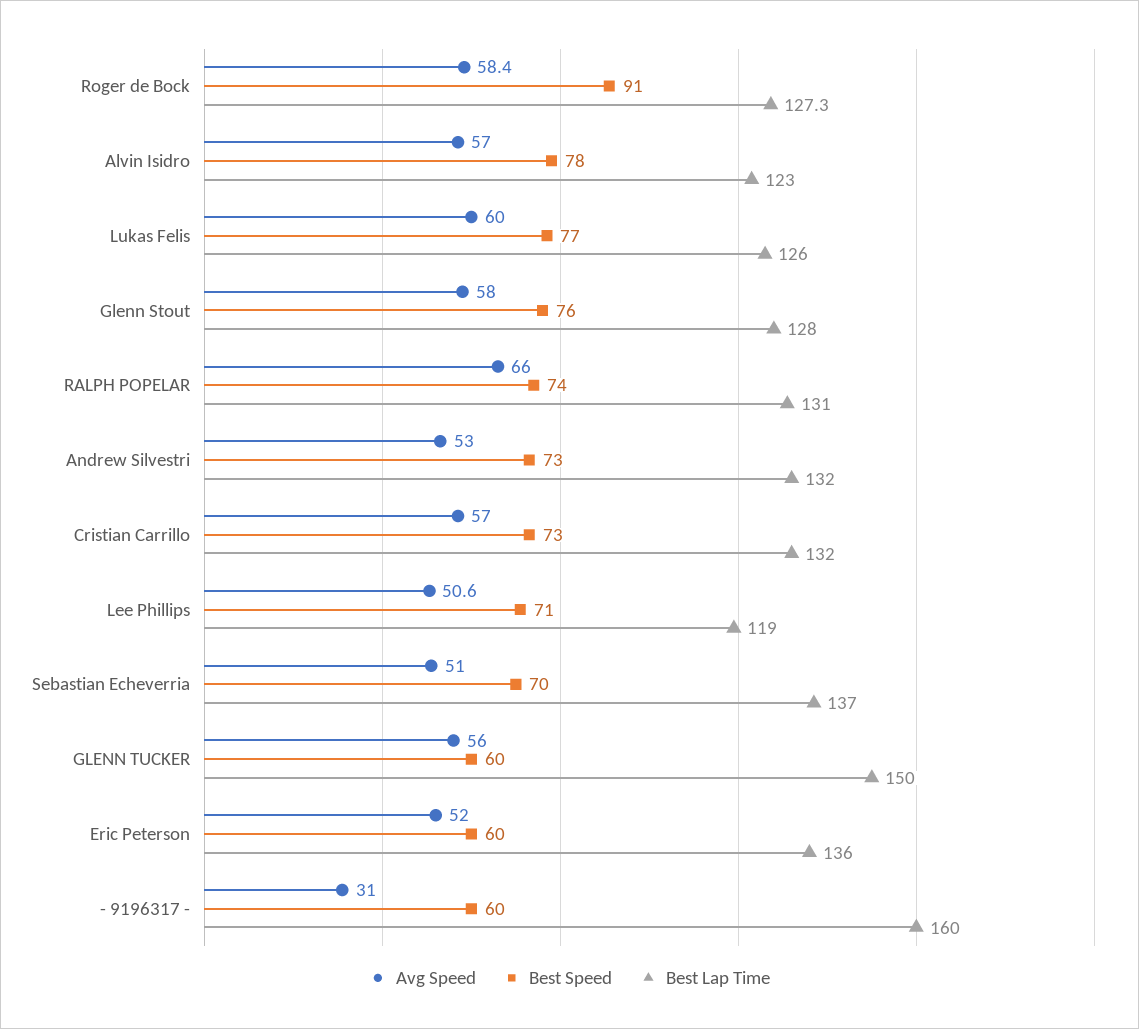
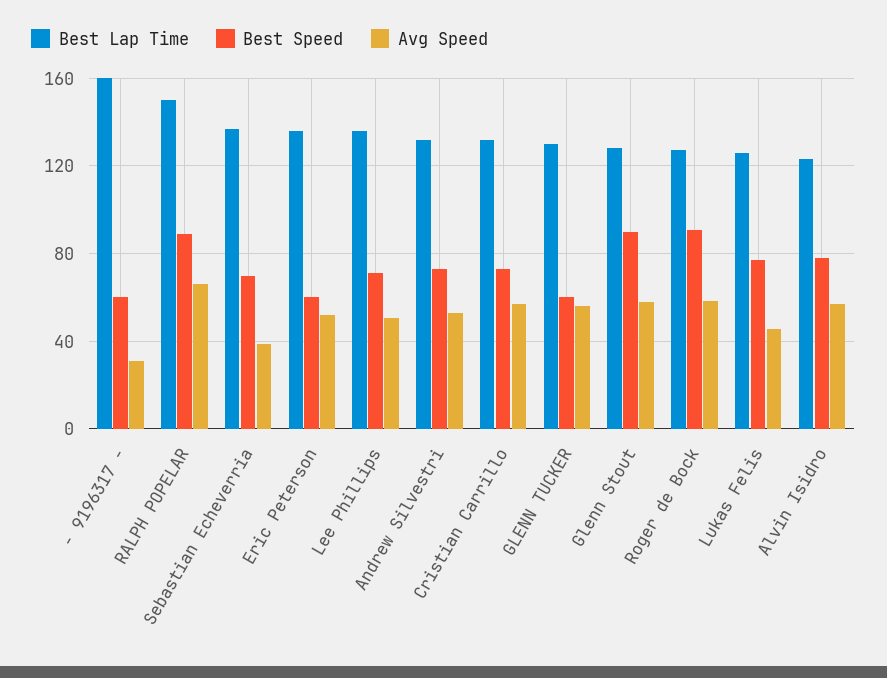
Avg Speed, Lukas Felis: 60 -> 45
Best Speed, Glenn Stout: 76 -> 90
Best Speed, RALPH POPELAR: 74 -> 90
Best Lap Time, RALPH POPELAR: 131 -> 150
Best Lap Time, Lee Phillips: 119 -> 135
Avg Speed, Sebastian Echeverria: 51 -> 40
Best Lap Time, GLENN TUCKER: 150 -> 130

